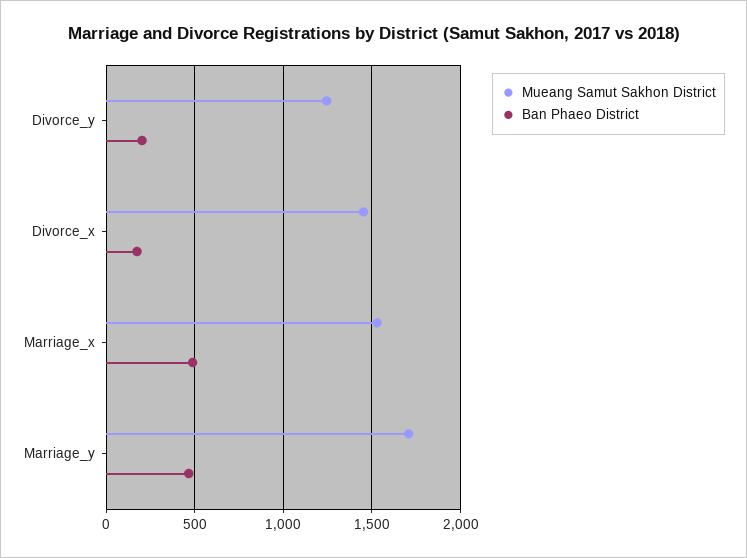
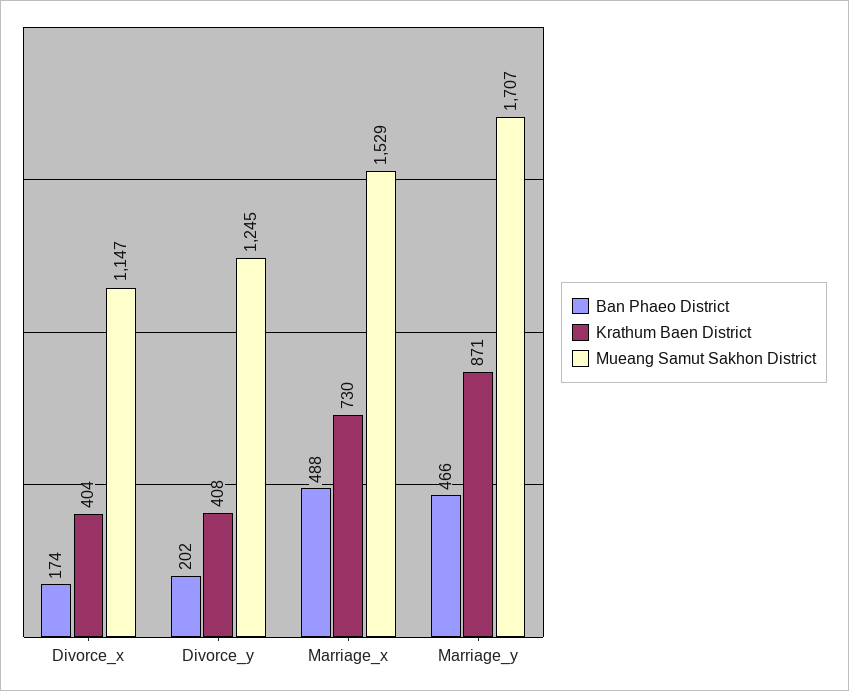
Mueang Samut Sakhon District, Divorce_x: 1450 -> 1147
Krathum Baen District, Divorce_x: none -> 404
Krathum Baen District, Divorce_y: none -> 408
Krathum Baen District, Marriage_x: none -> 730
Krathum Baen District, Marriage_y: none -> 871

